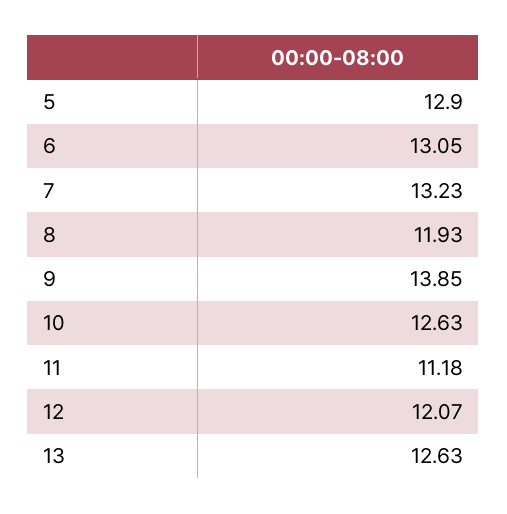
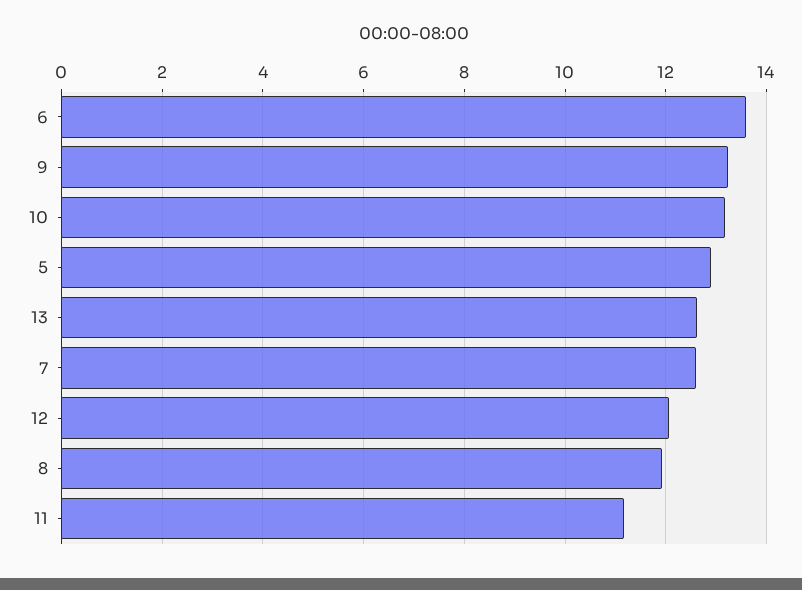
6: 13.05 -> 13.6
7: 13.23 -> 12.6
9: 13.85 -> 13.2
10: 12.63 -> 13.2

